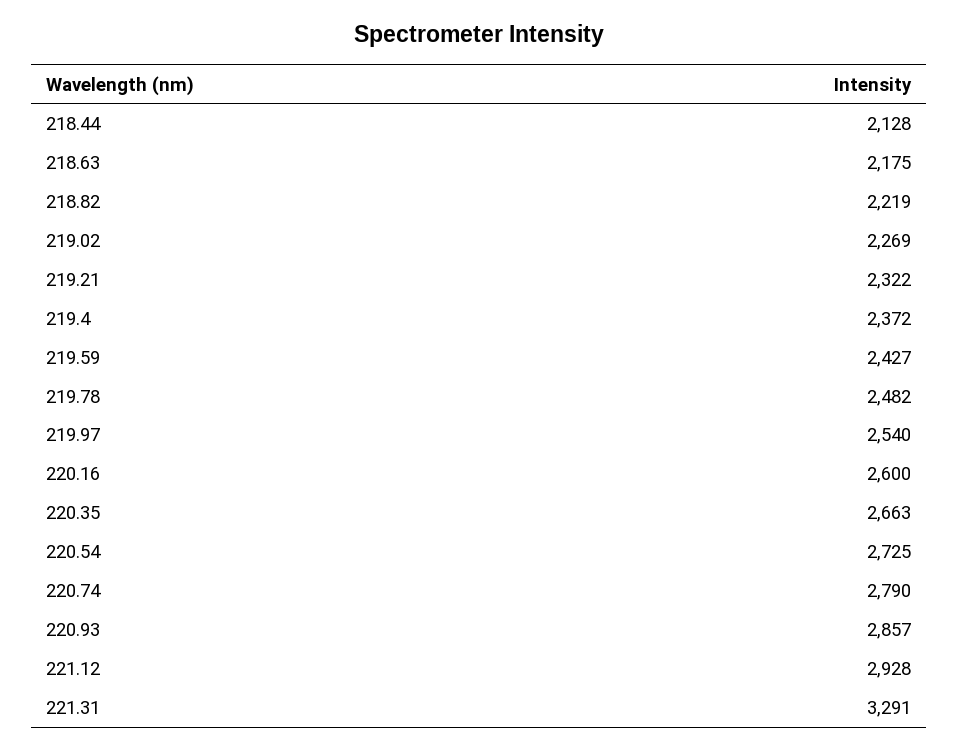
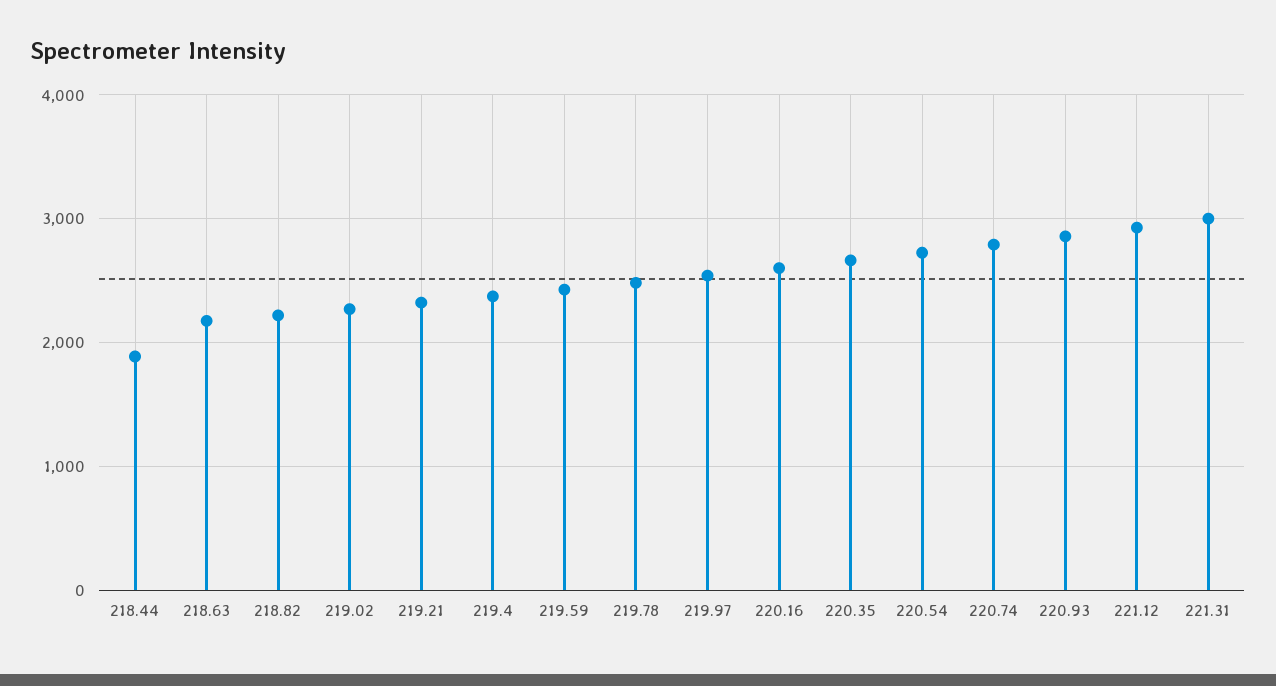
218.44: 2128 -> 1900
221.31: 3291 -> 3000

